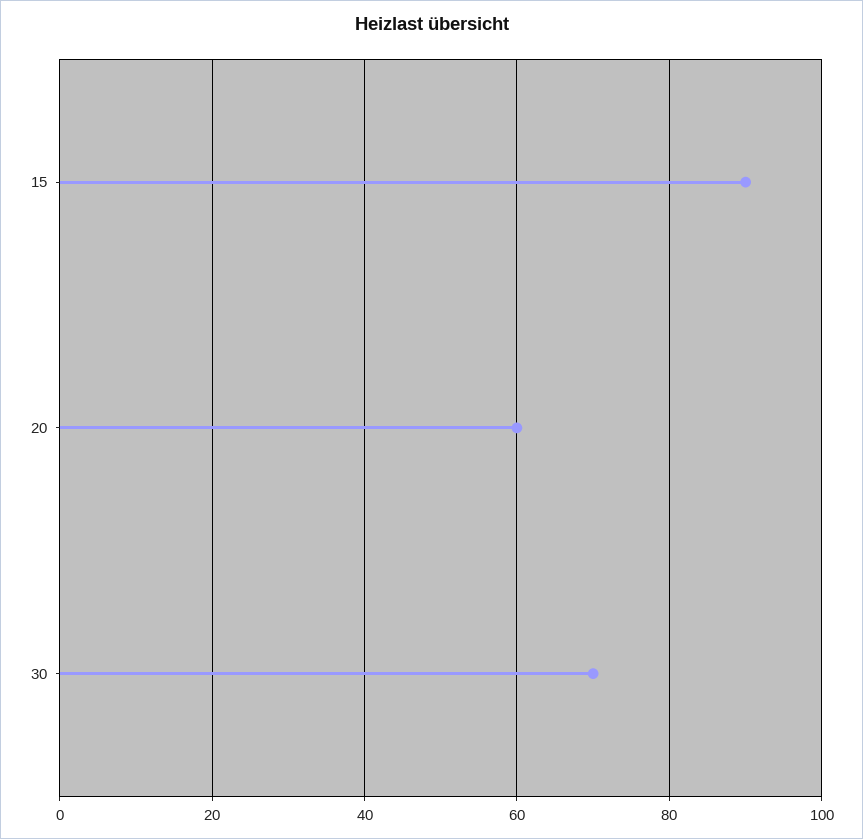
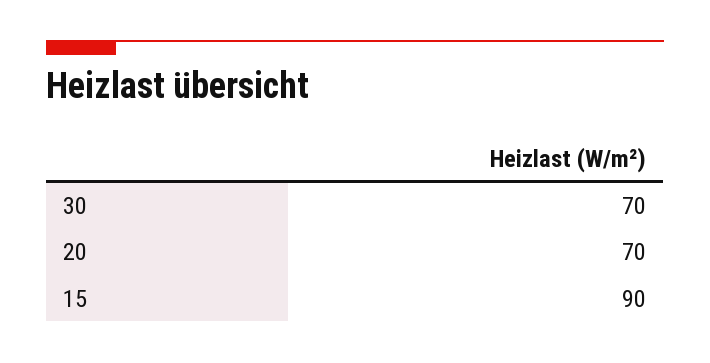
20: 60 -> 70

